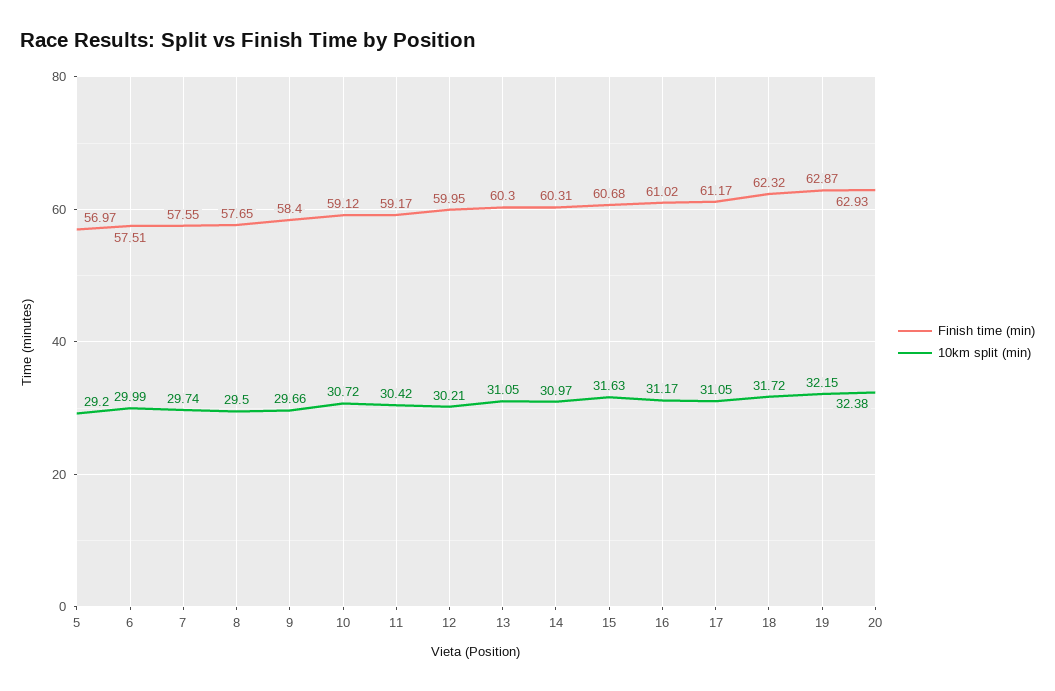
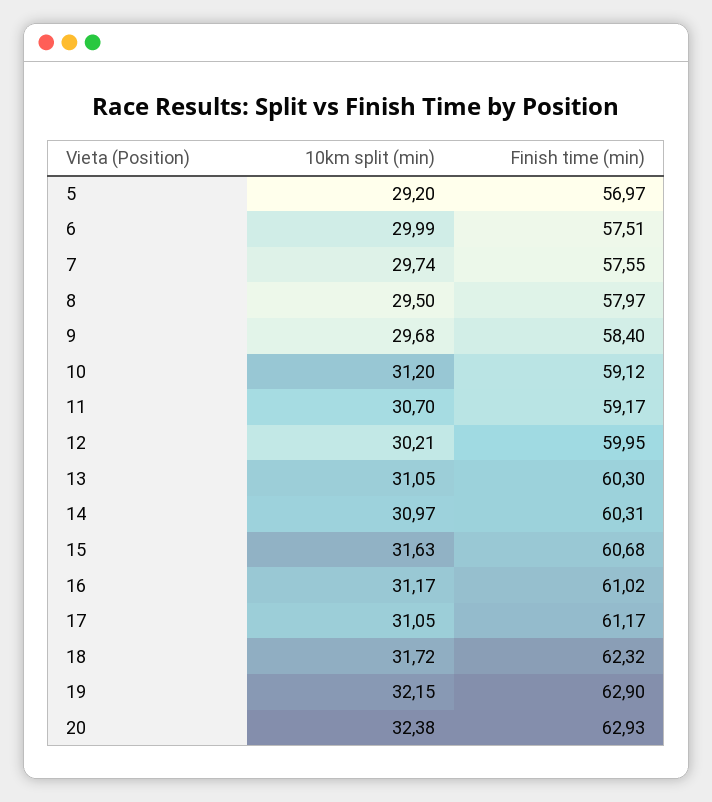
Finish time (min), 8: 57.65 -> 57.97
10km split (min), 9: 29.66 -> 29.68
10km split (min), 10: 30.72 -> 31.2
10km split (min), 11: 30.42 -> 30.7
Finish time (min), 19: 62.87 -> 62.9

